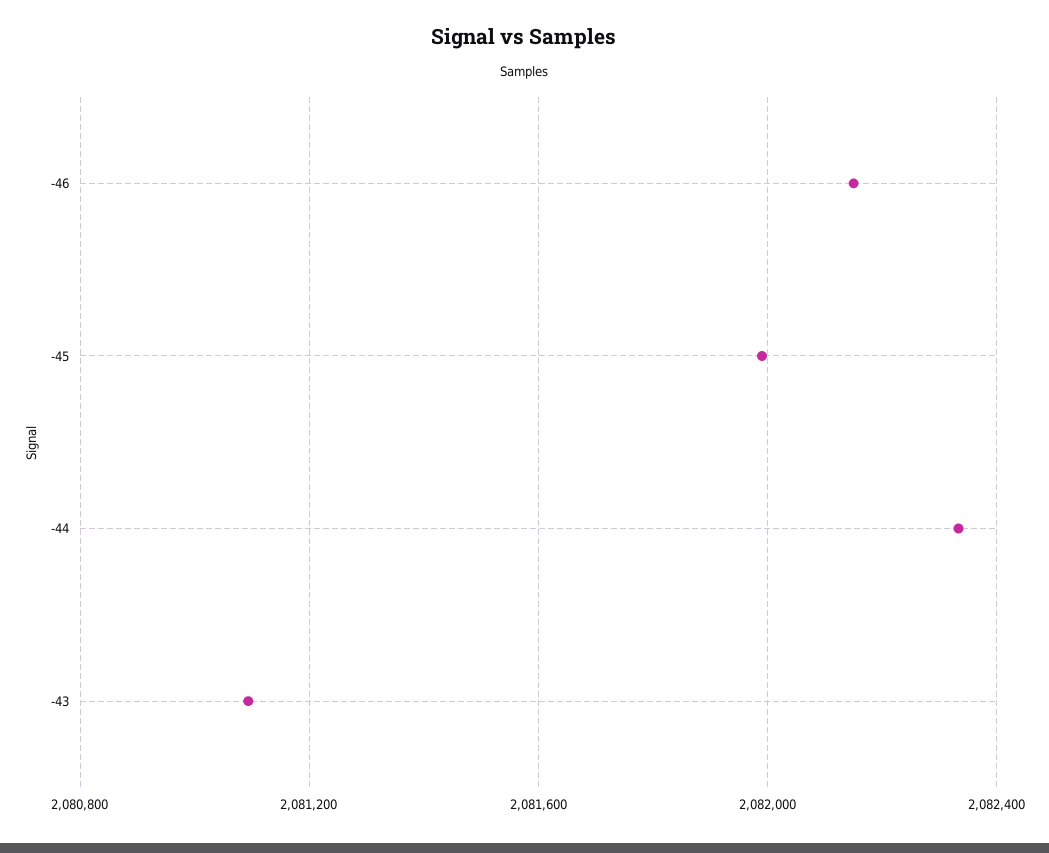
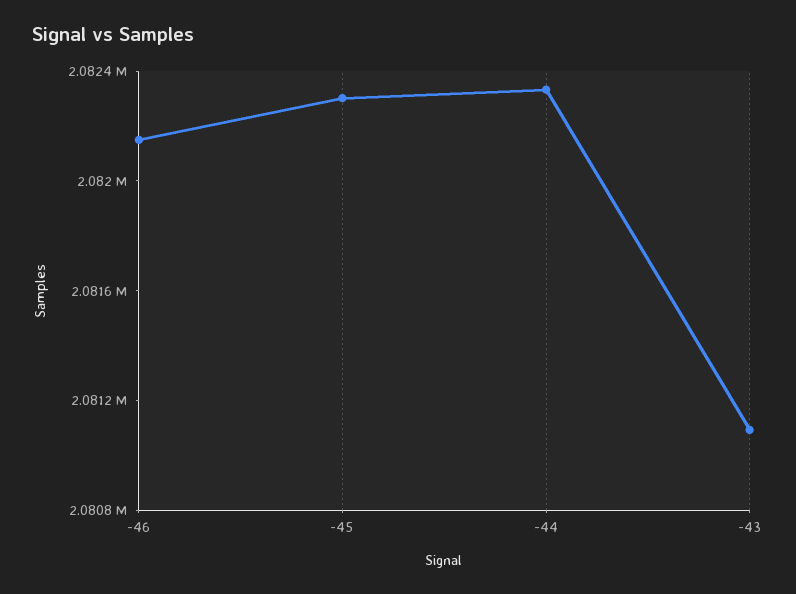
-45: 2082000 -> 2082300

